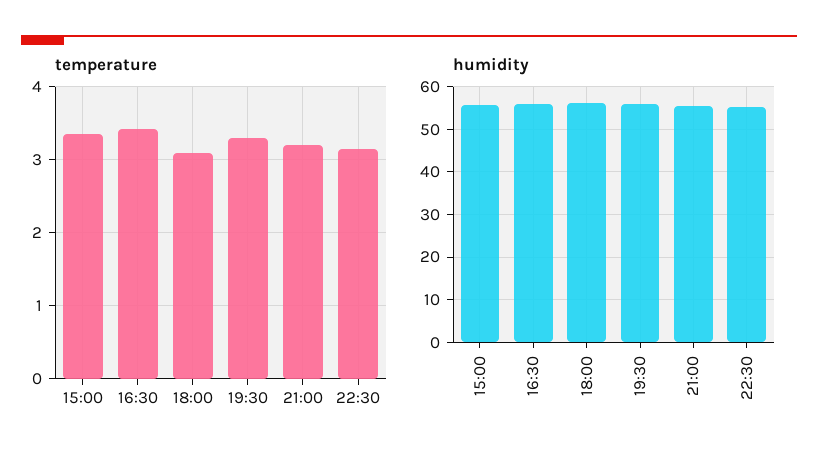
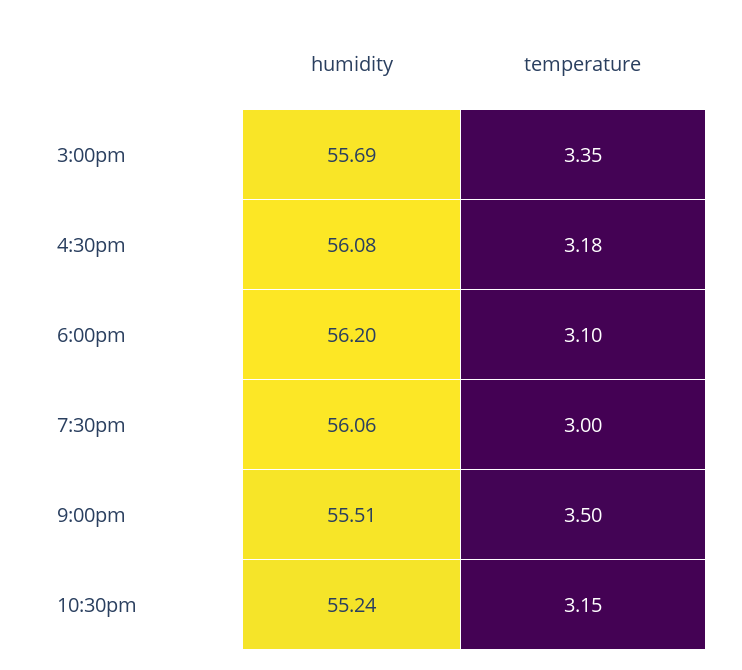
temperature, 16:30: 3.4 -> 3.18
temperature, 19:30: 3.3 -> 3
temperature, 21:00: 3.2 -> 3.5

